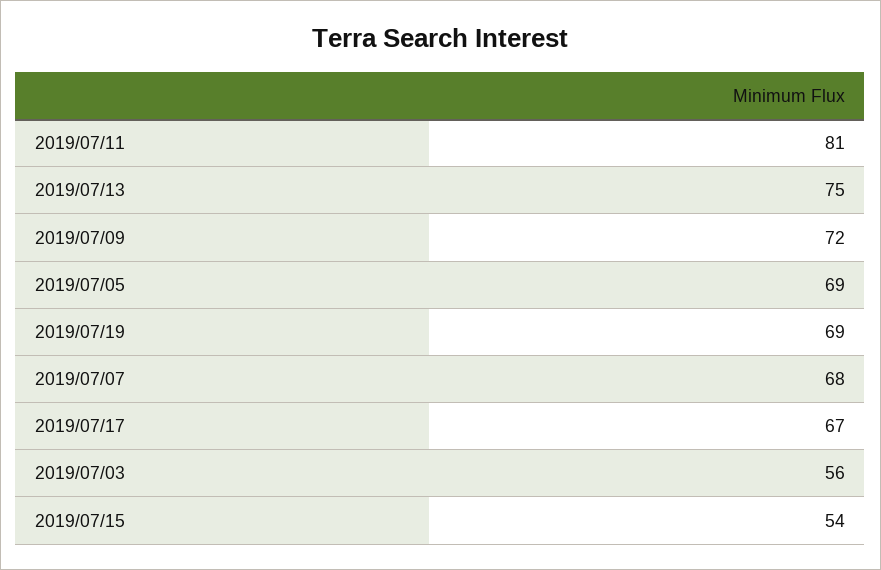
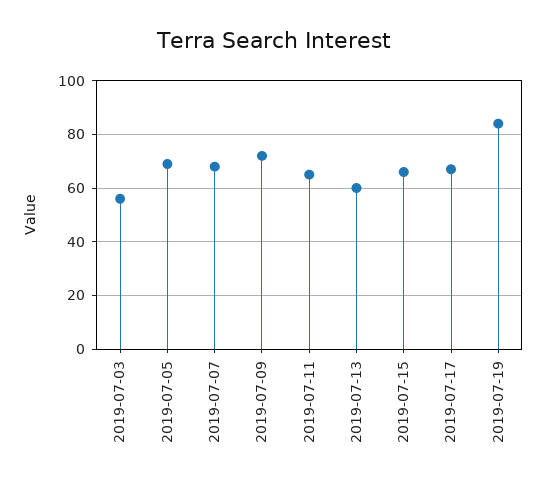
2019/07/11: 81 -> 65
2019/07/13: 75 -> 60
2019/07/19: 69 -> 85
2019/07/15: 54 -> 65

